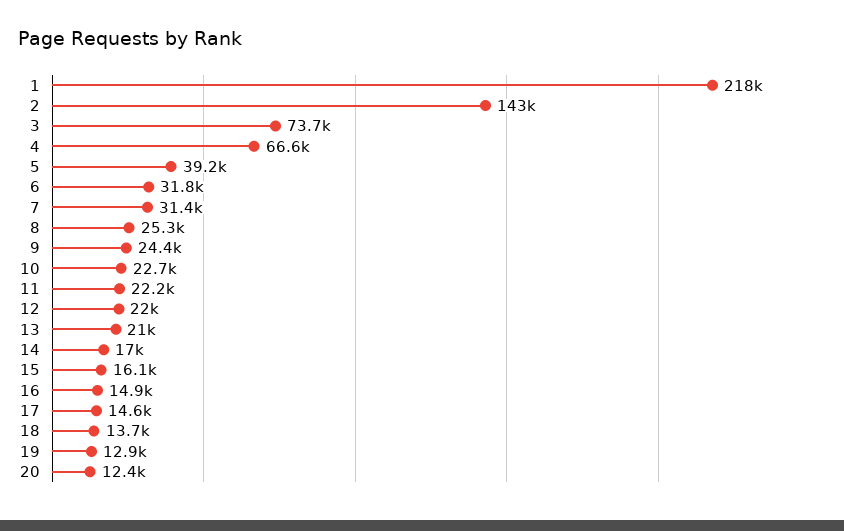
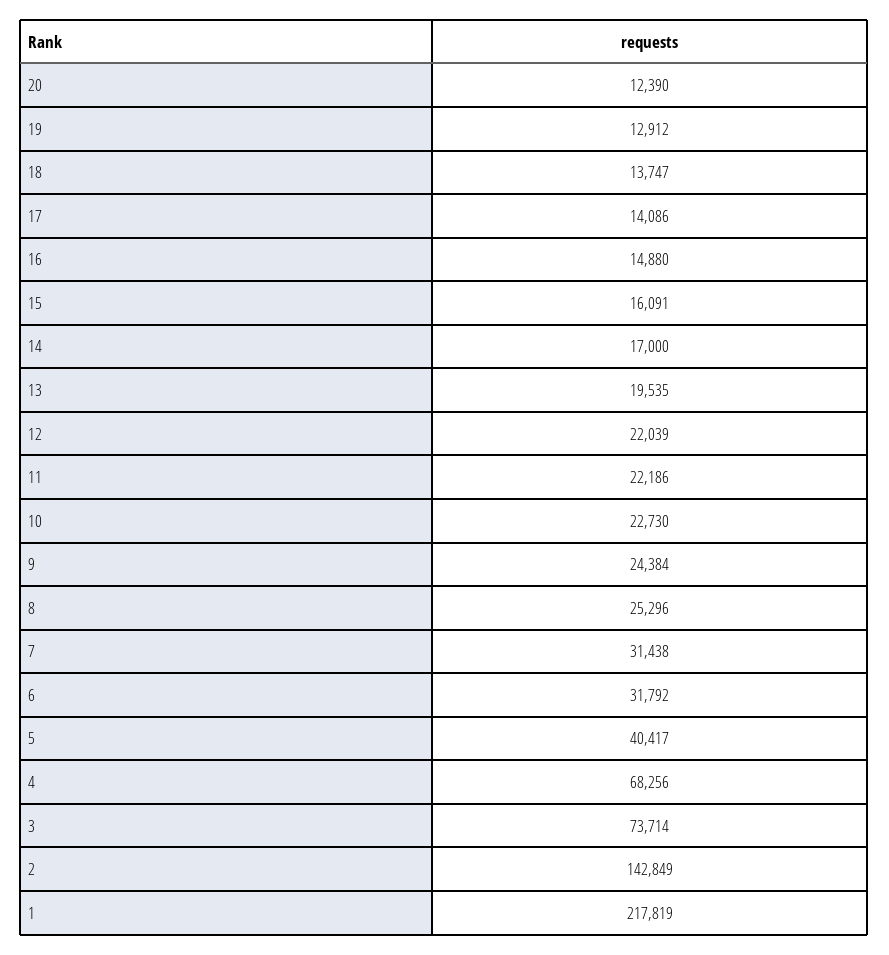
4: 66600 -> 68256
5: 39200 -> 40417
13: 21000 -> 19535
17: 14600 -> 14086

